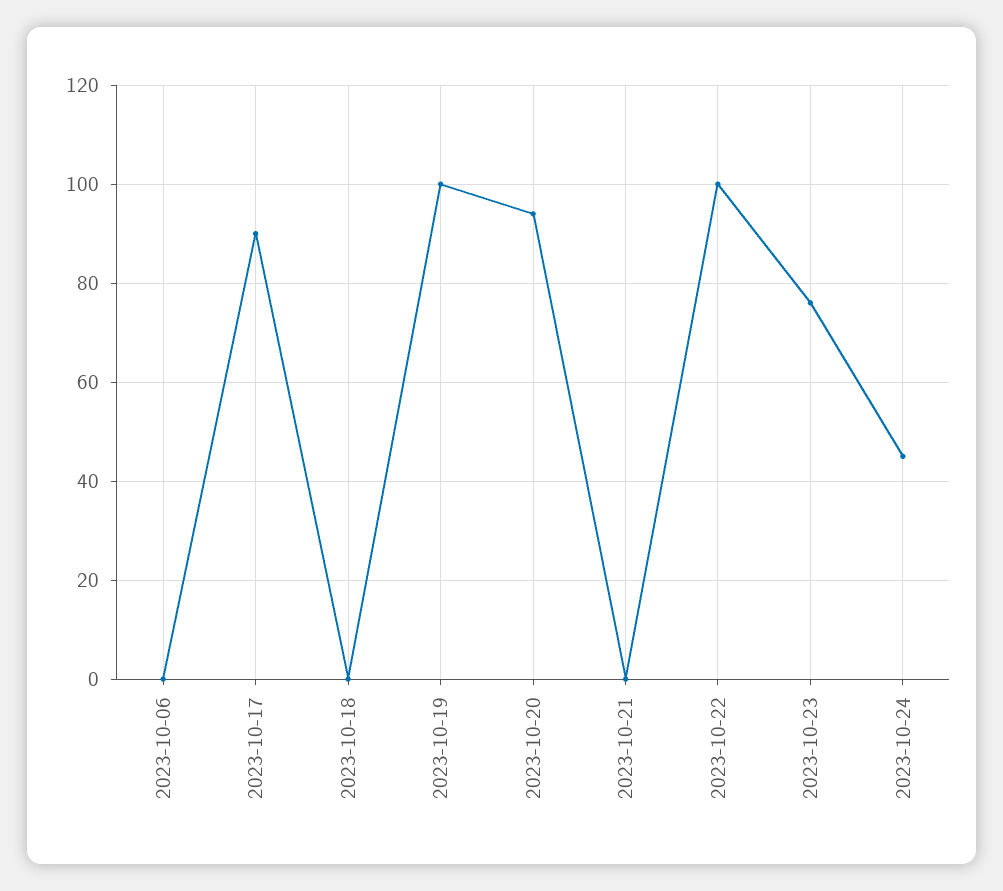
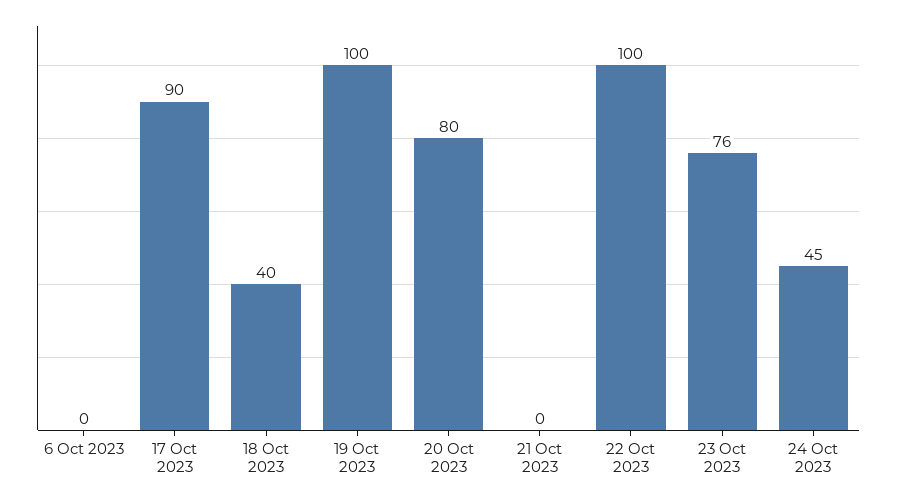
2023-10-18: 0 -> 40
2023-10-20: 95 -> 80

